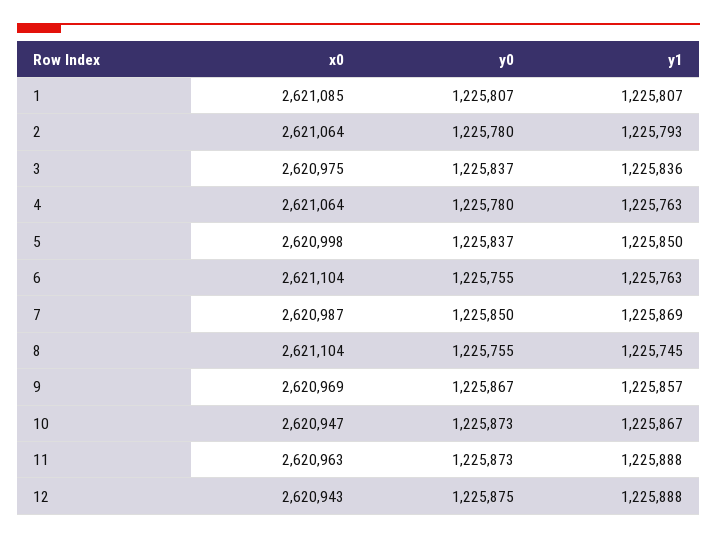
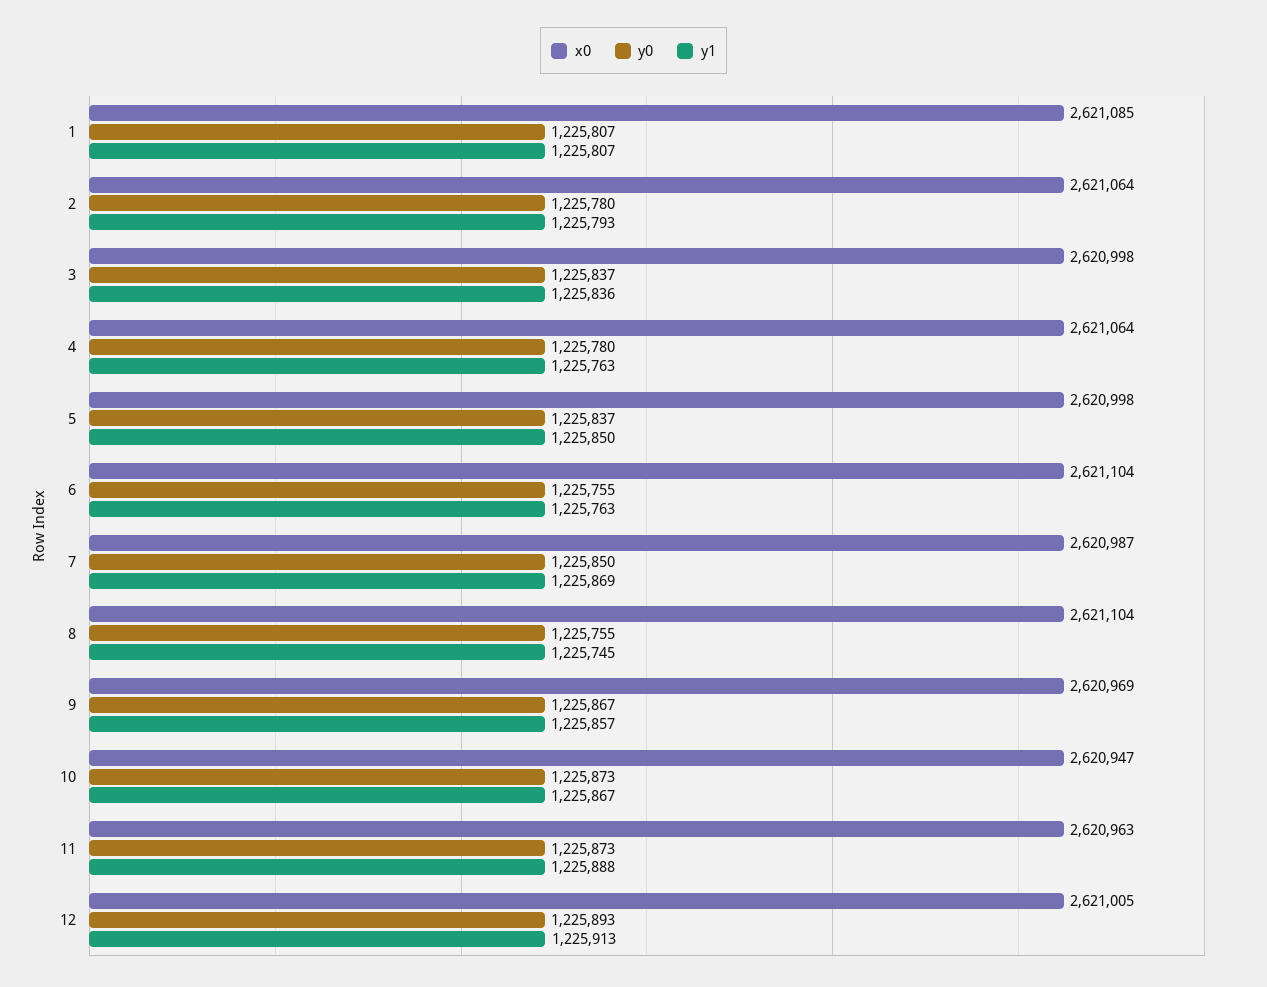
x0, 3: 2620975 -> 2620998
x0, 12: 2620943 -> 2621005
y0, 12: 1225875 -> 1225893
y1, 12: 1225888 -> 1225913

